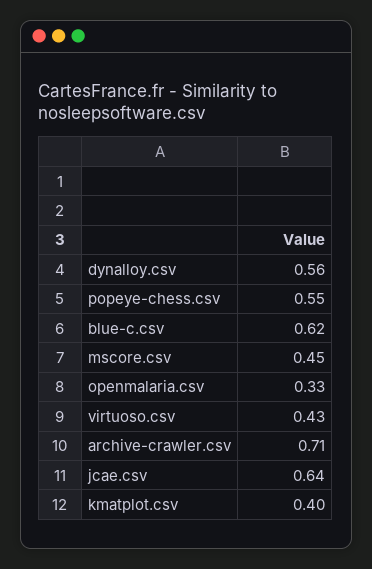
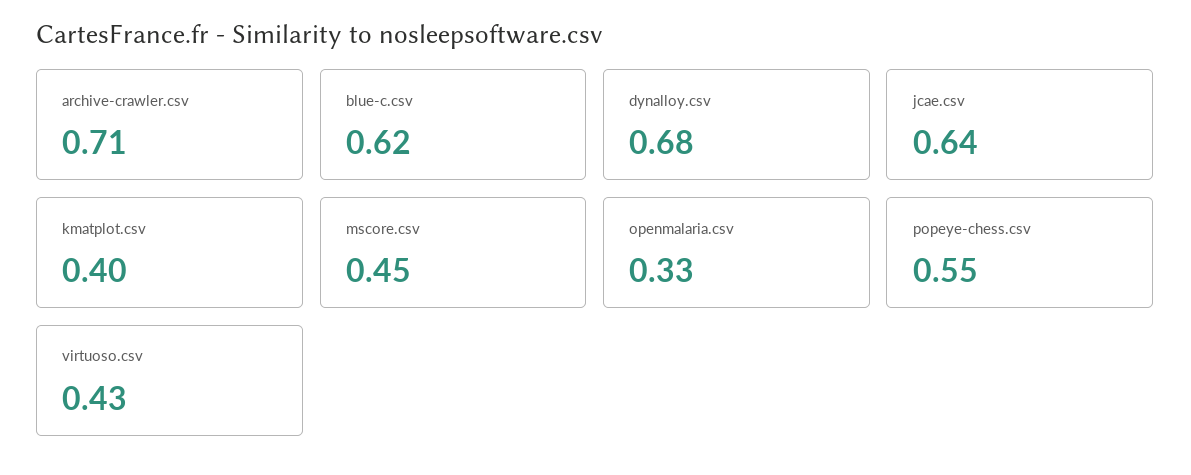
dynalloy.csv: 0.56 -> 0.68

